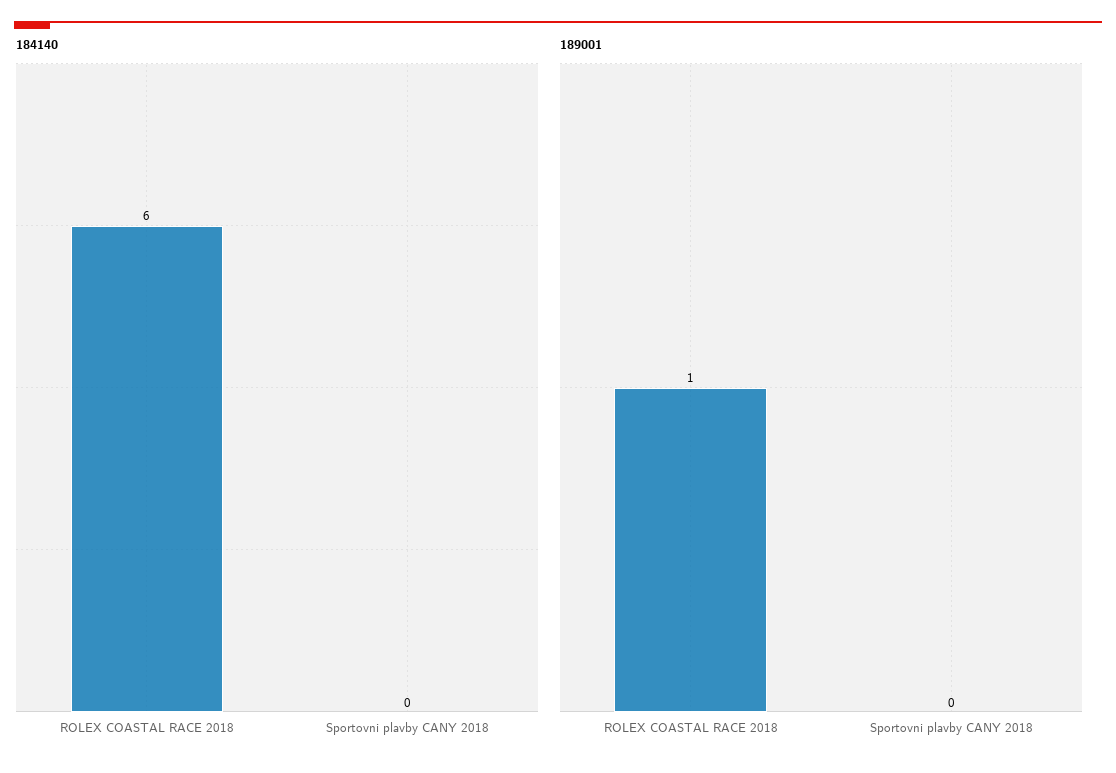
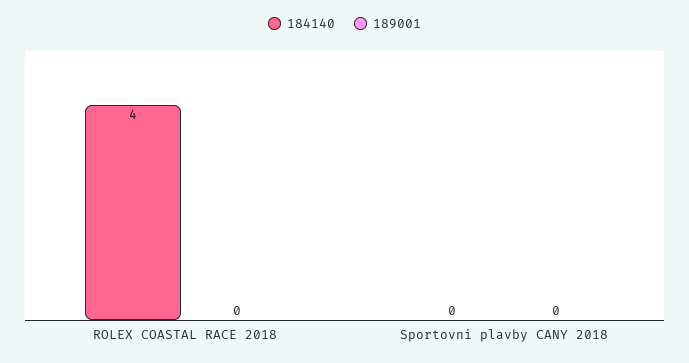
184140, ROLEX COASTAL RACE 2018: 6 -> 4
189001, ROLEX COASTAL RACE 2018: 1 -> 0

